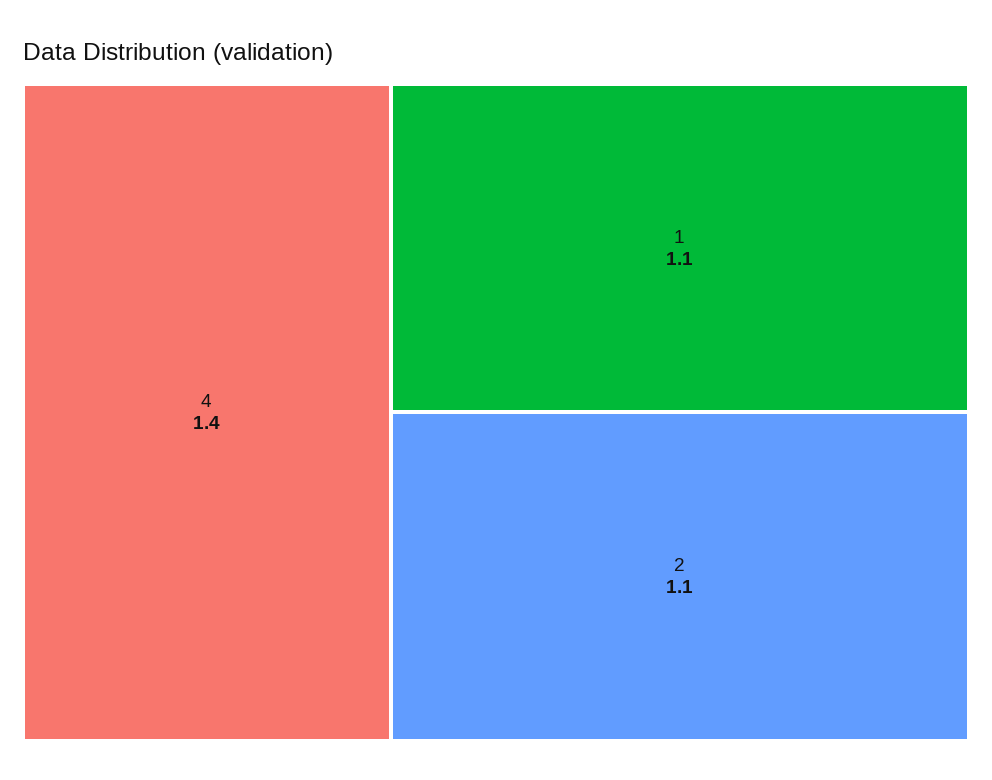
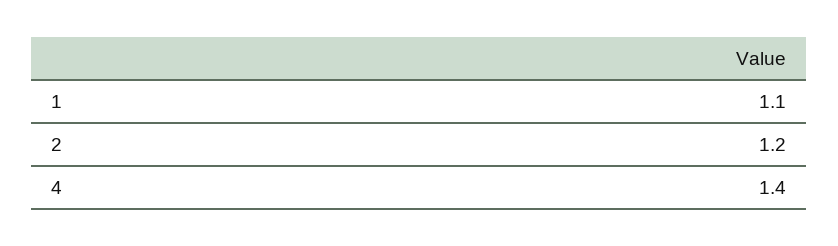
2: 1.1 -> 1.2

